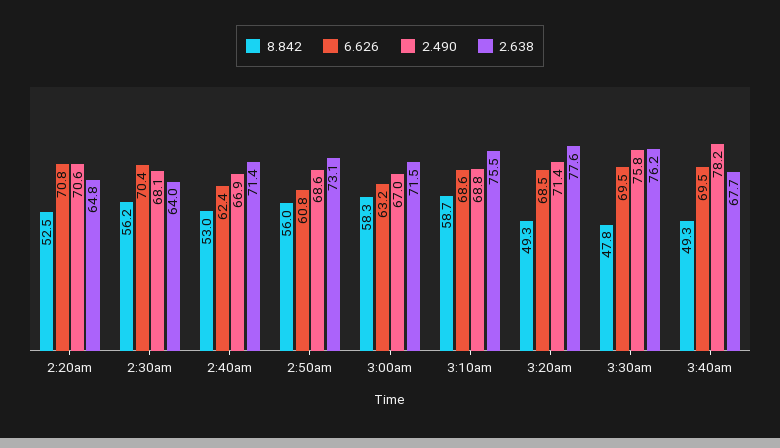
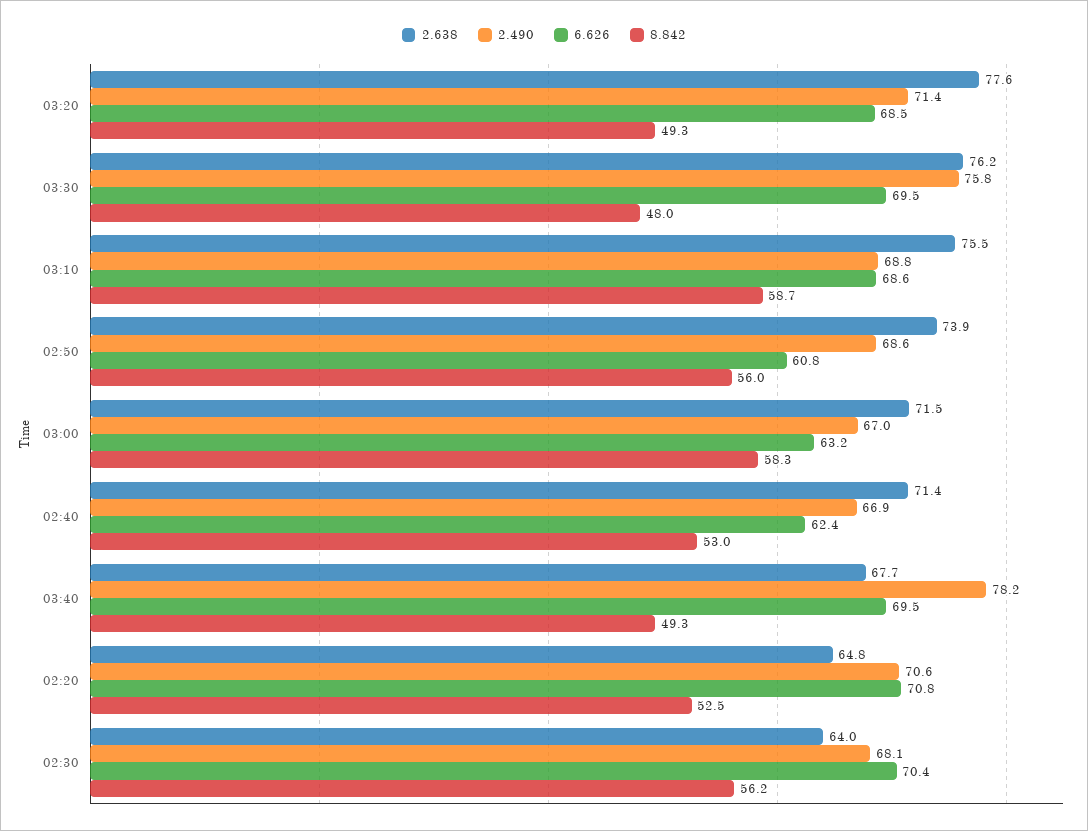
2.638, 2:50am: 73.1 -> 73.9
8.842, 3:30am: 47.8 -> 48

